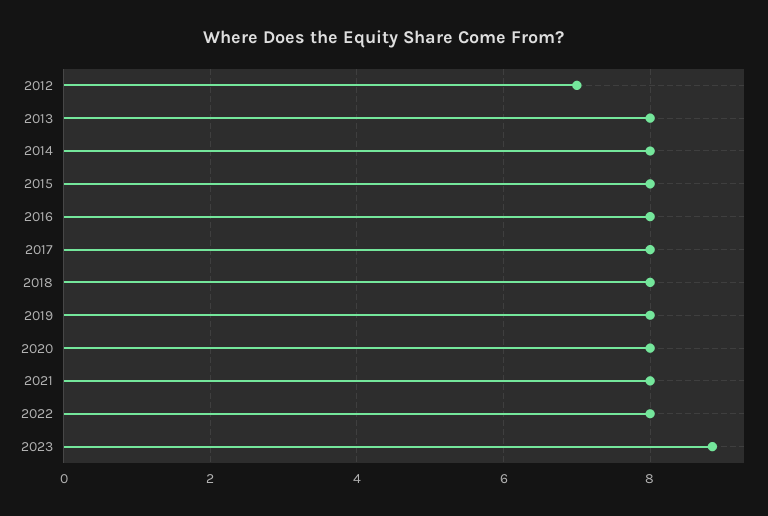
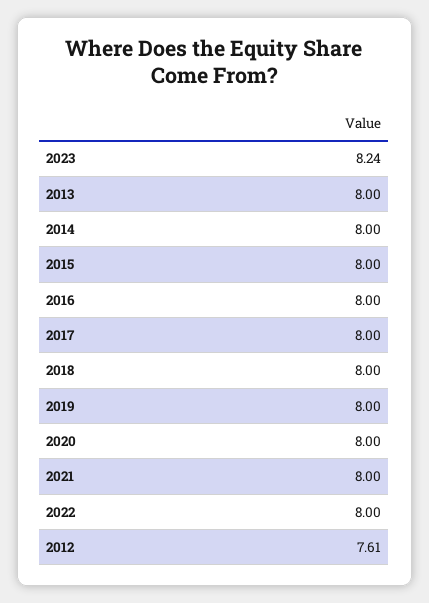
2012: 7 -> 7.61
2023: 8.8 -> 8.24

